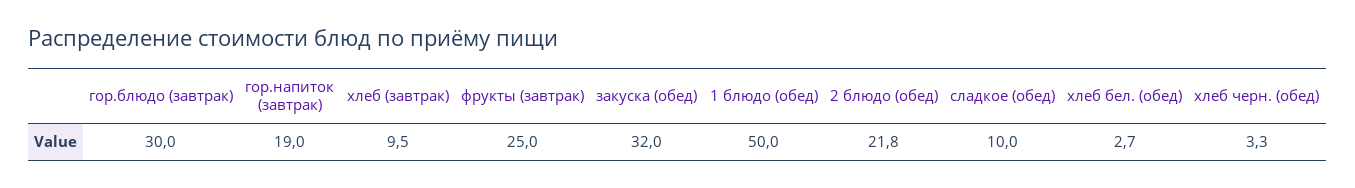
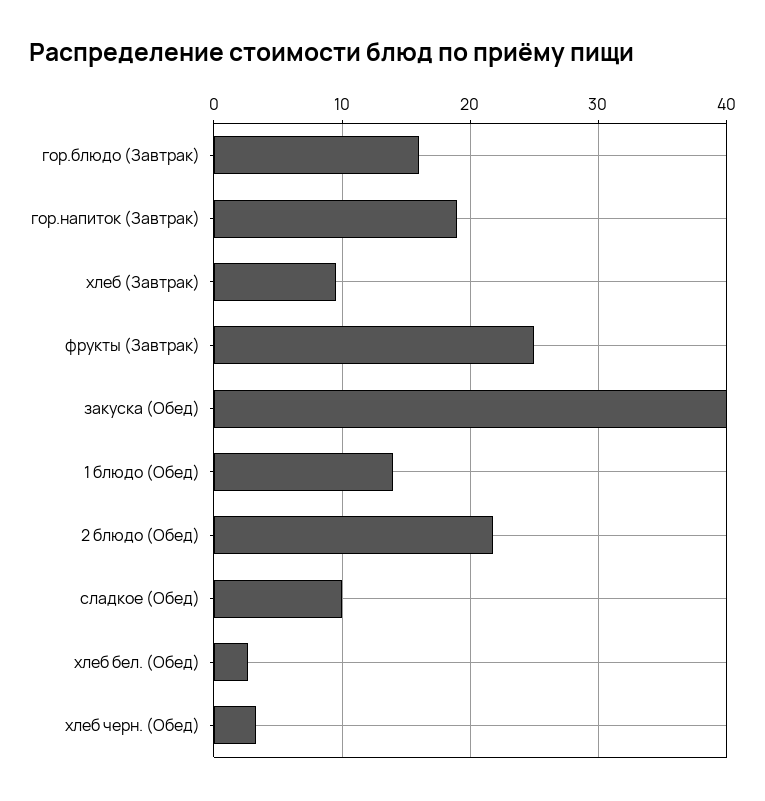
гор.блюдо (завтрак): 30 -> 16
закуска (обед): 32 -> 40
1 блюдо (обед): 50 -> 14

